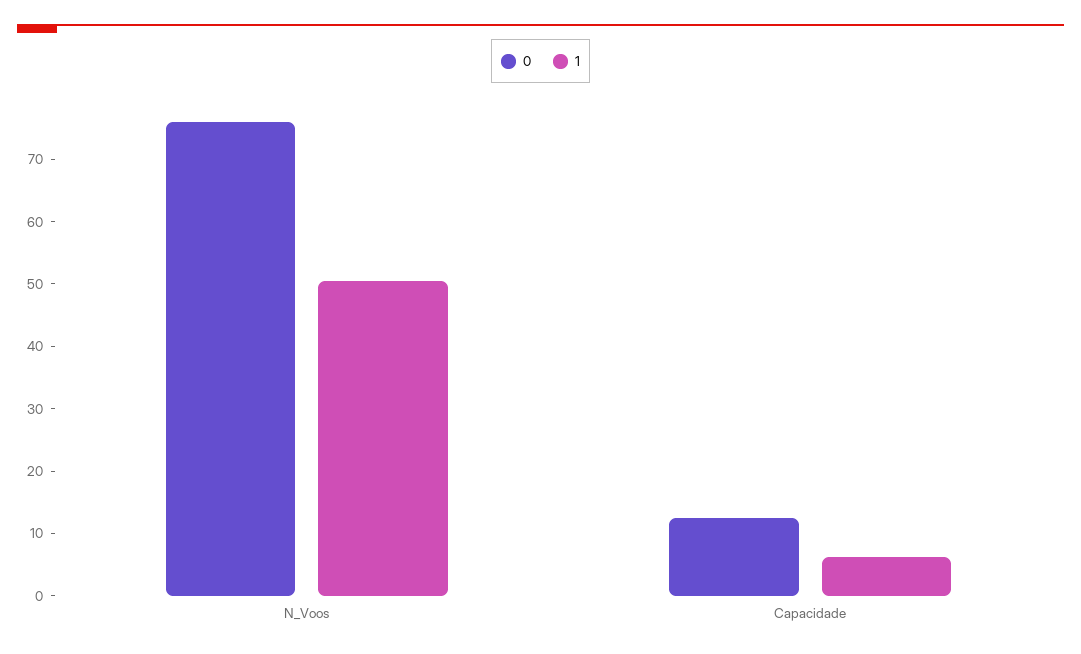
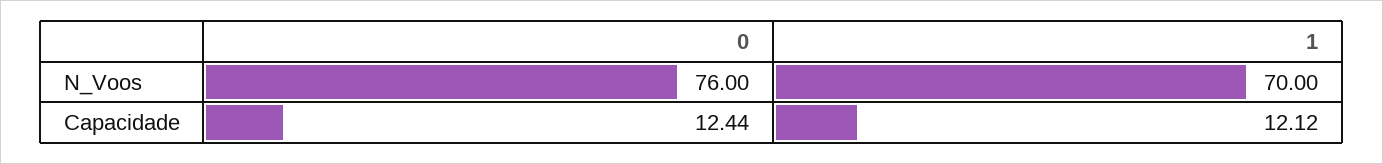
1, N_Voos: 50 -> 70
1, Capacidade: 6 -> 12.12

